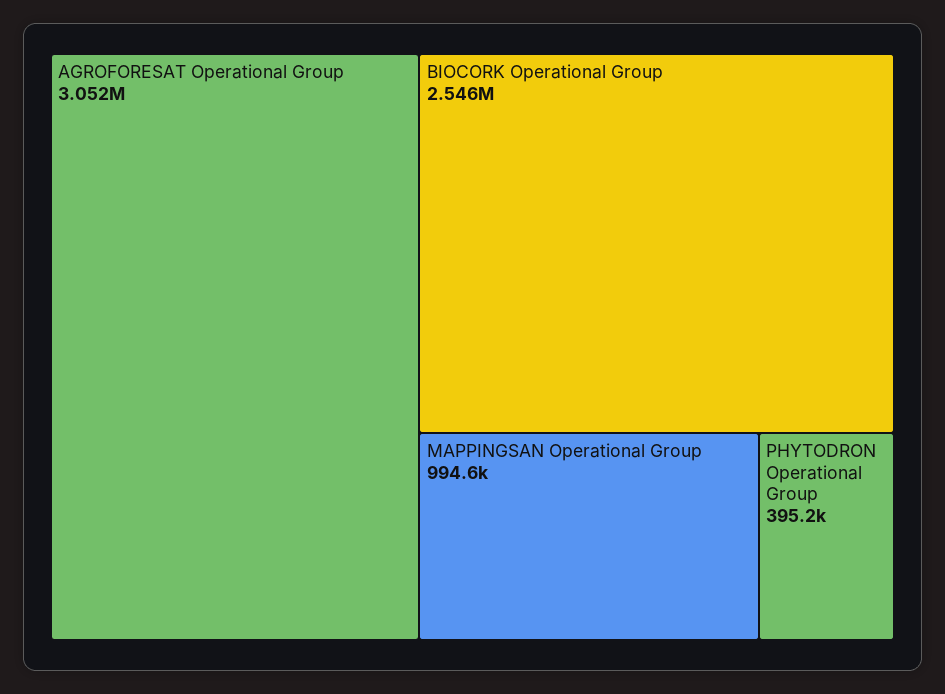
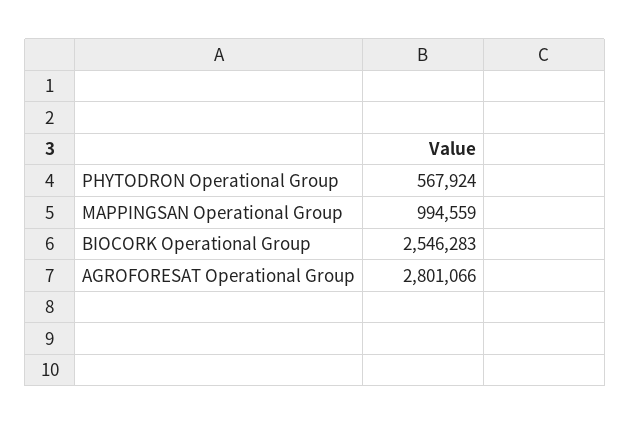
AGROFORESAT Operational Group: 3052000 -> 2801066
PHYTODRON Operational Group: 395200 -> 567924

